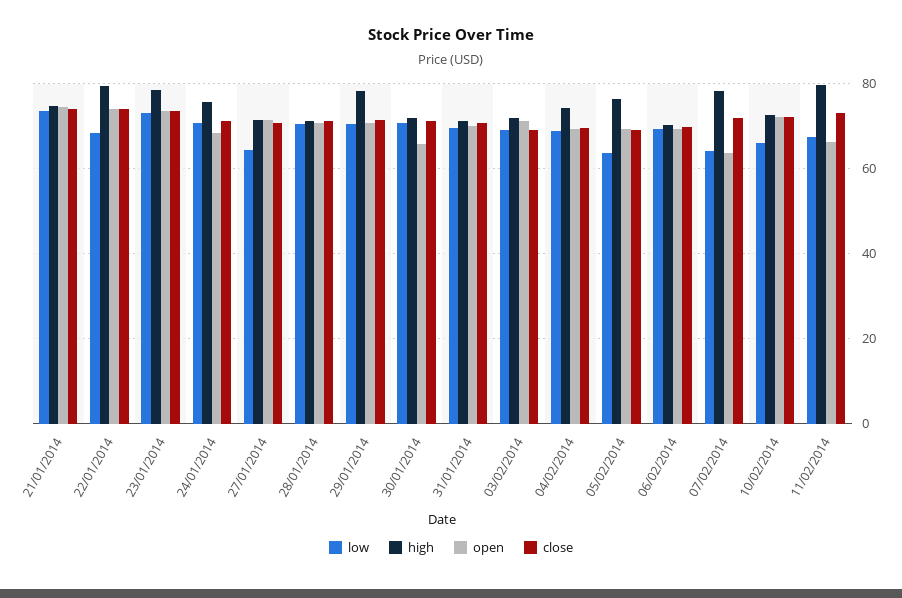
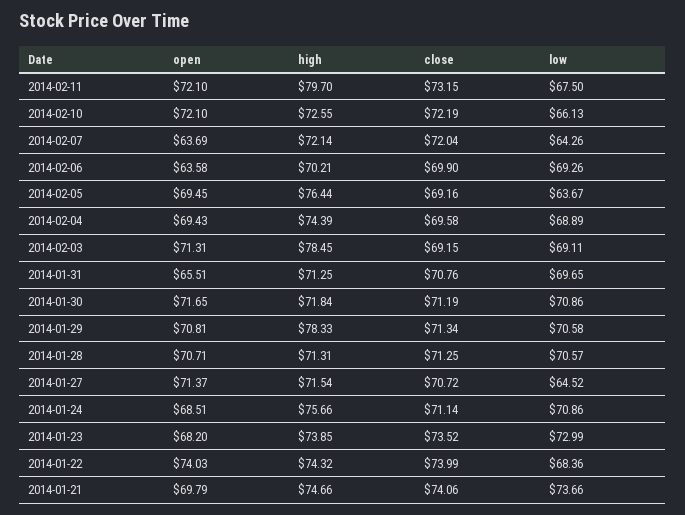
open, 21/01/2014: 74 -> 69.79
high, 22/01/2014: 80 -> 74.32
high, 23/01/2014: 78 -> 73.85
open, 23/01/2014: 74 -> 68.2
open, 30/01/2014: 66 -> 71.65
open, 31/01/2014: 70 -> 65.51
high, 03/02/2014: 72 -> 78.45
open, 06/02/2014: 70 -> 63.58
high, 07/02/2014: 78 -> 72.14
open, 11/02/2014: 66 -> 72.1

